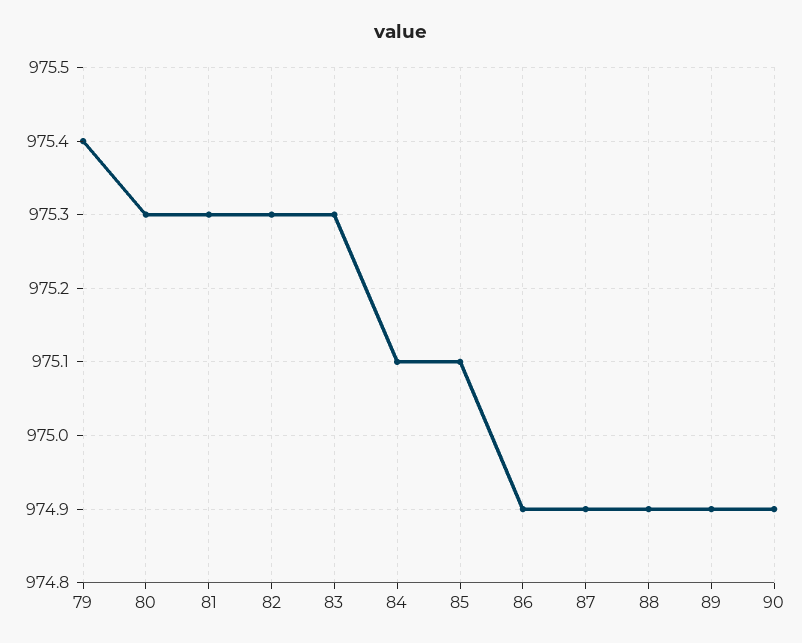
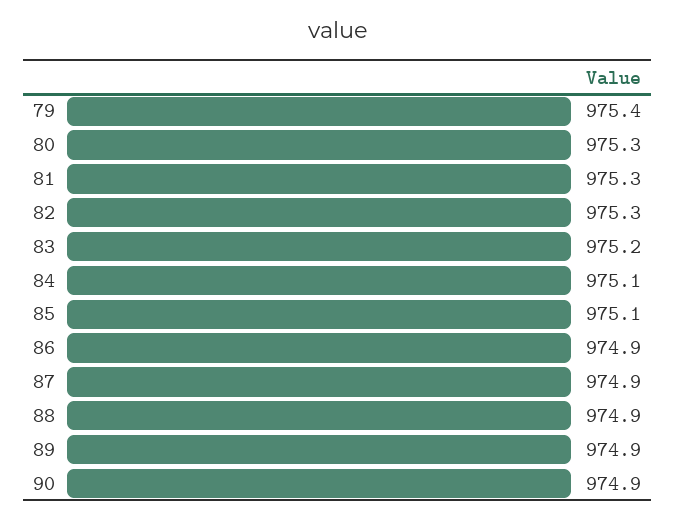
83: 975.3 -> 975.2

